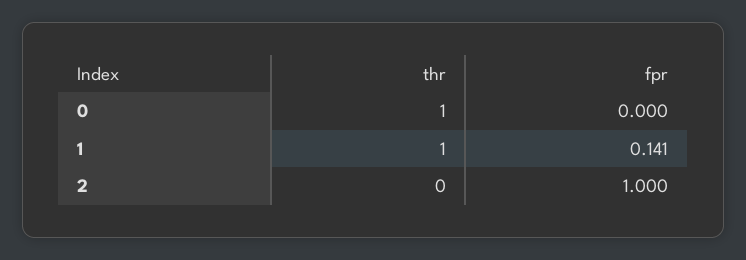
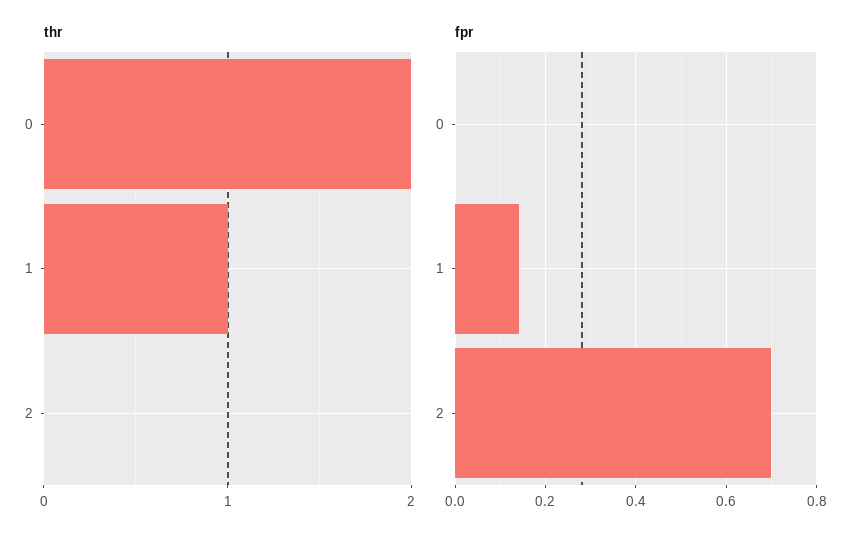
thr, 0: 1 -> 2
fpr, 2: 1 -> 0.7

